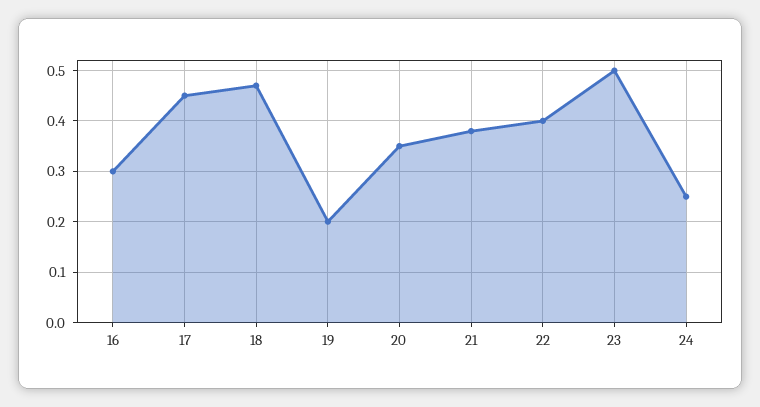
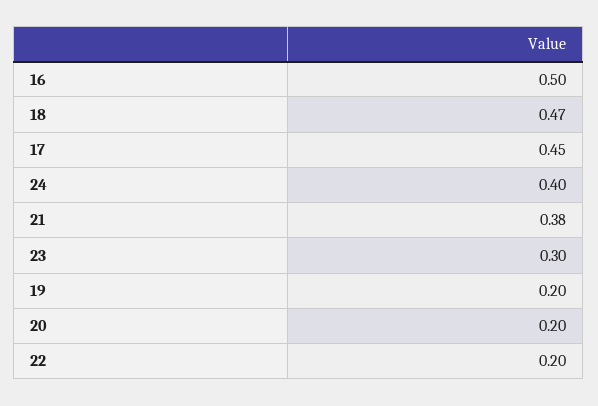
16: 0.3 -> 0.5
20: 0.35 -> 0.2
22: 0.4 -> 0.2
23: 0.5 -> 0.3
24: 0.25 -> 0.4

